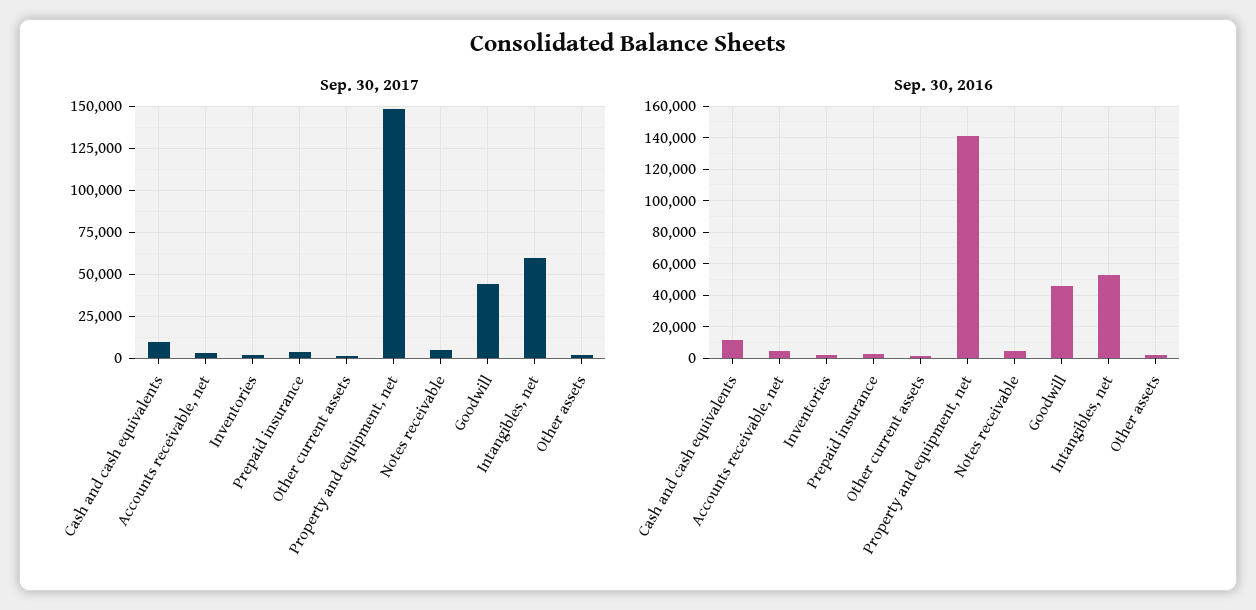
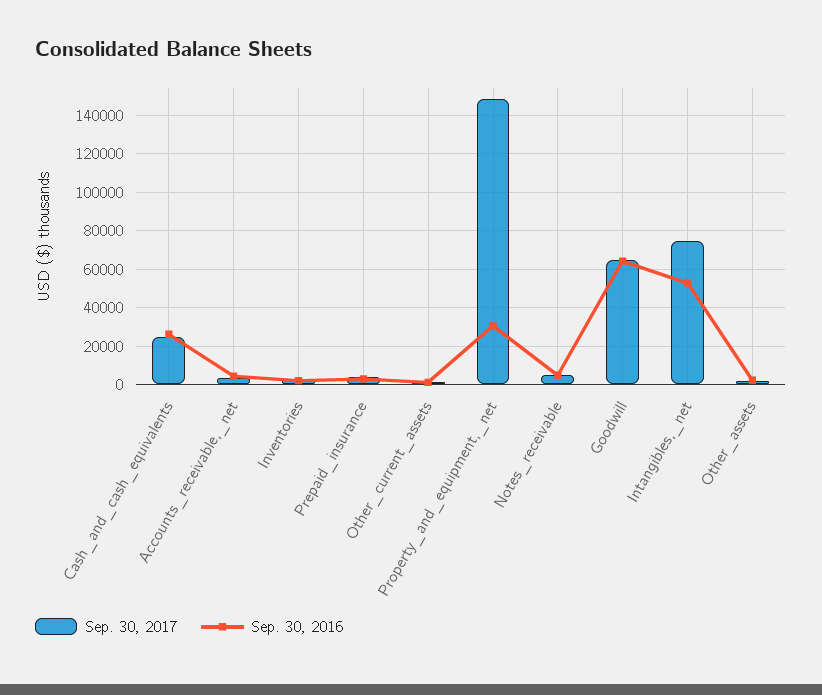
Sep. 30, 2017, Cash and cash equivalents: 10000 -> 25000
Sep. 30, 2017, Goodwill: 45000 -> 65000
Sep. 30, 2017, Intangibles, net: 60000 -> 75000
Sep. 30, 2016, Cash and cash equivalents: 10000 -> 25000
Sep. 30, 2016, Property and equipment, net: 140000 -> 30000
Sep. 30, 2016, Goodwill: 45000 -> 65000

